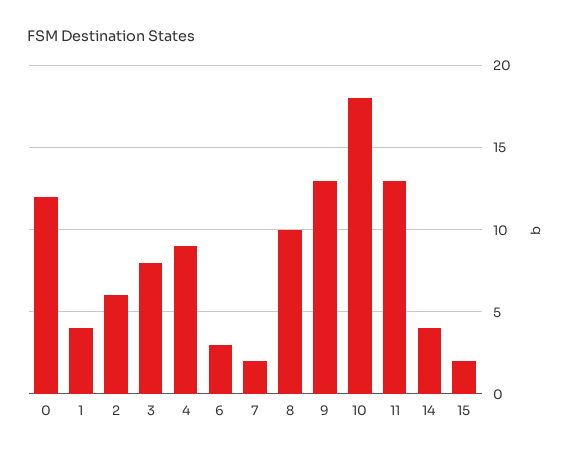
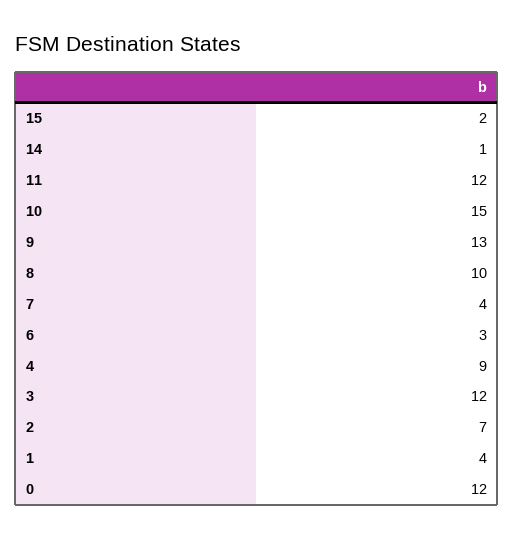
2: 6 -> 7
3: 8 -> 12
7: 2 -> 4
10: 18 -> 15
11: 13 -> 12
14: 4 -> 1

